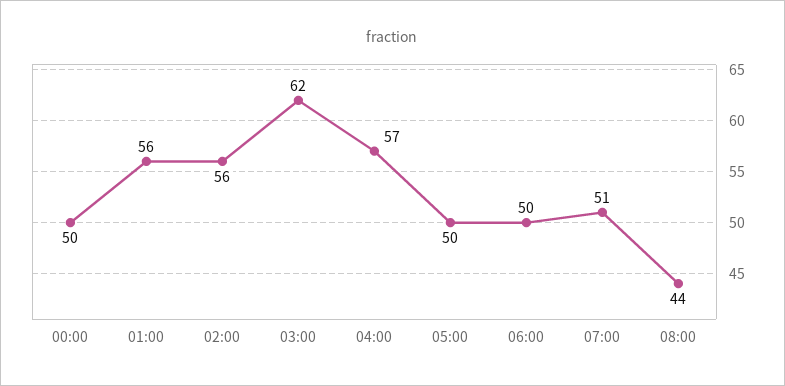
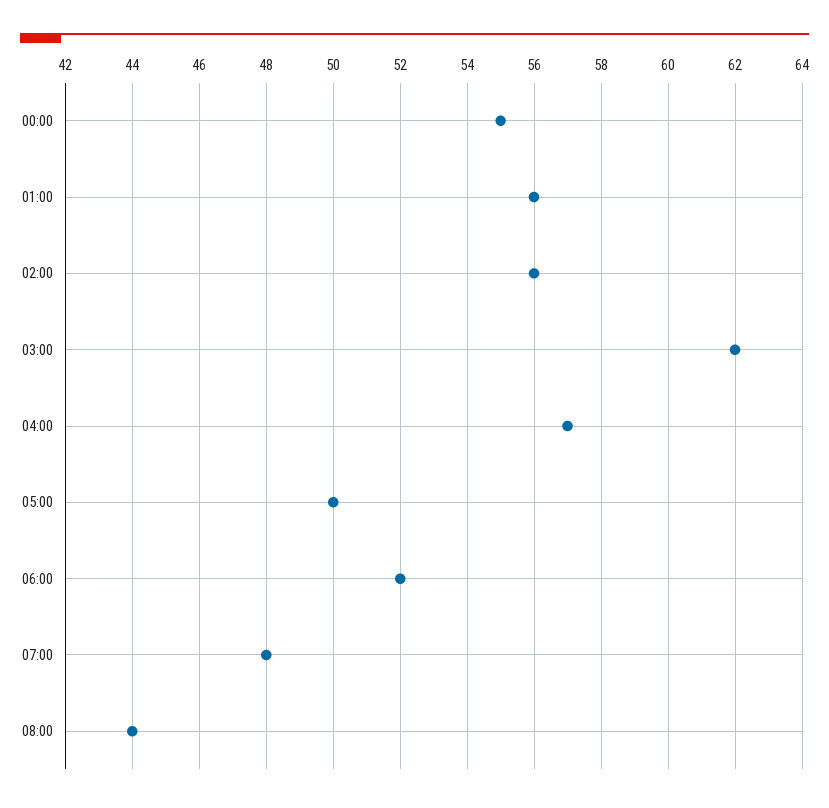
00:00: 50 -> 55
06:00: 50 -> 52
07:00: 51 -> 48

